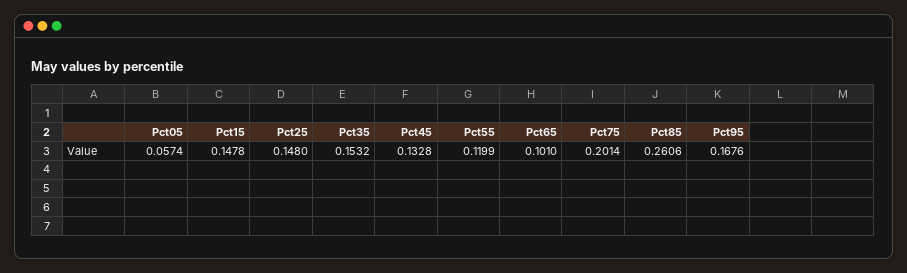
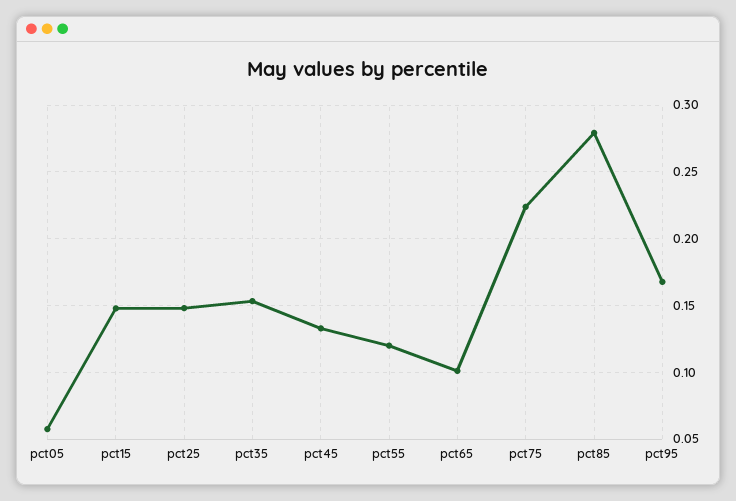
Pct75: 0.2014 -> 0.225
Pct85: 0.2606 -> 0.28

